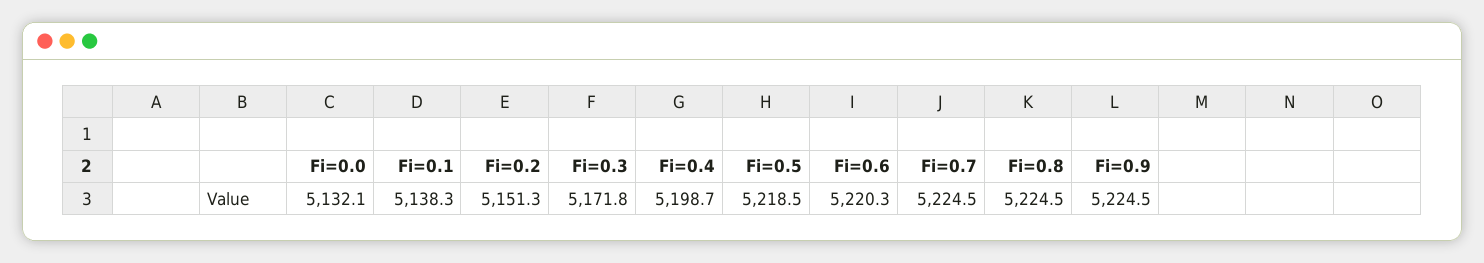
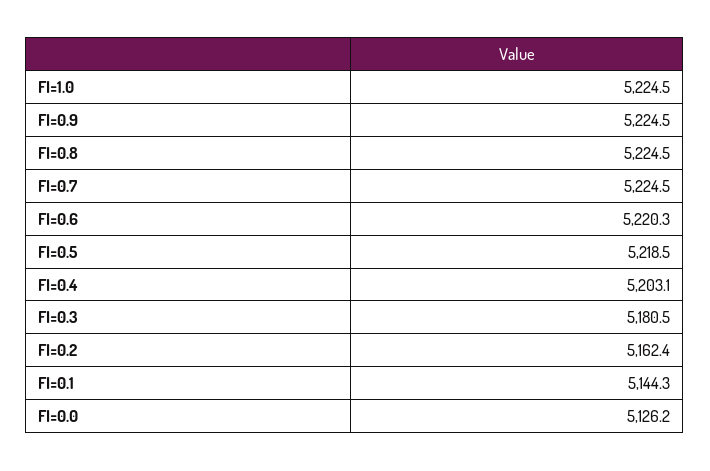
Fi=0.0: 5132.1 -> 5126.2
Fi=0.1: 5138.3 -> 5144.3
Fi=0.2: 5151.3 -> 5162.4
Fi=0.3: 5171.8 -> 5180.5
Fi=0.4: 5198.7 -> 5203.1
FI=1.0: none -> 5224.5

